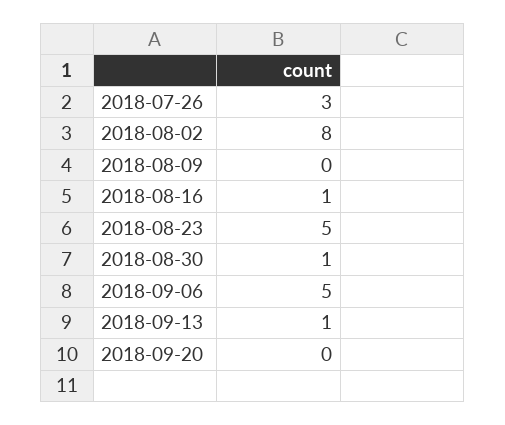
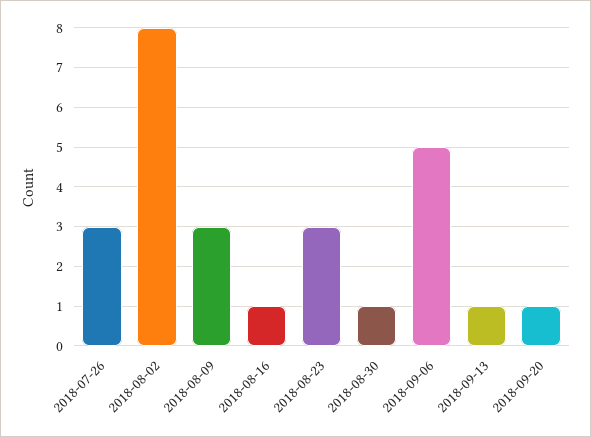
2018-08-09: 0 -> 3
2018-08-23: 5 -> 3
2018-09-20: 0 -> 1

